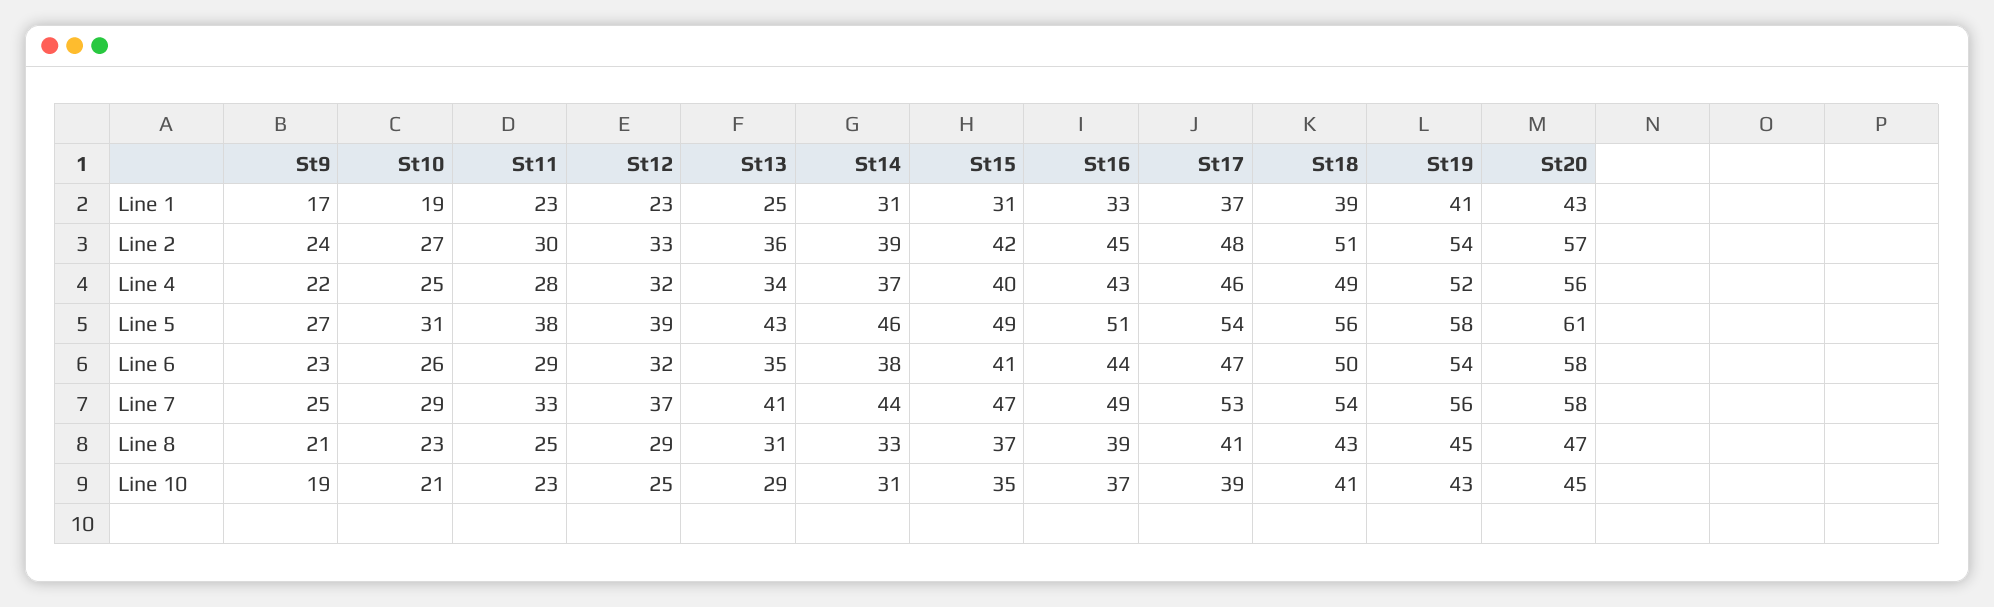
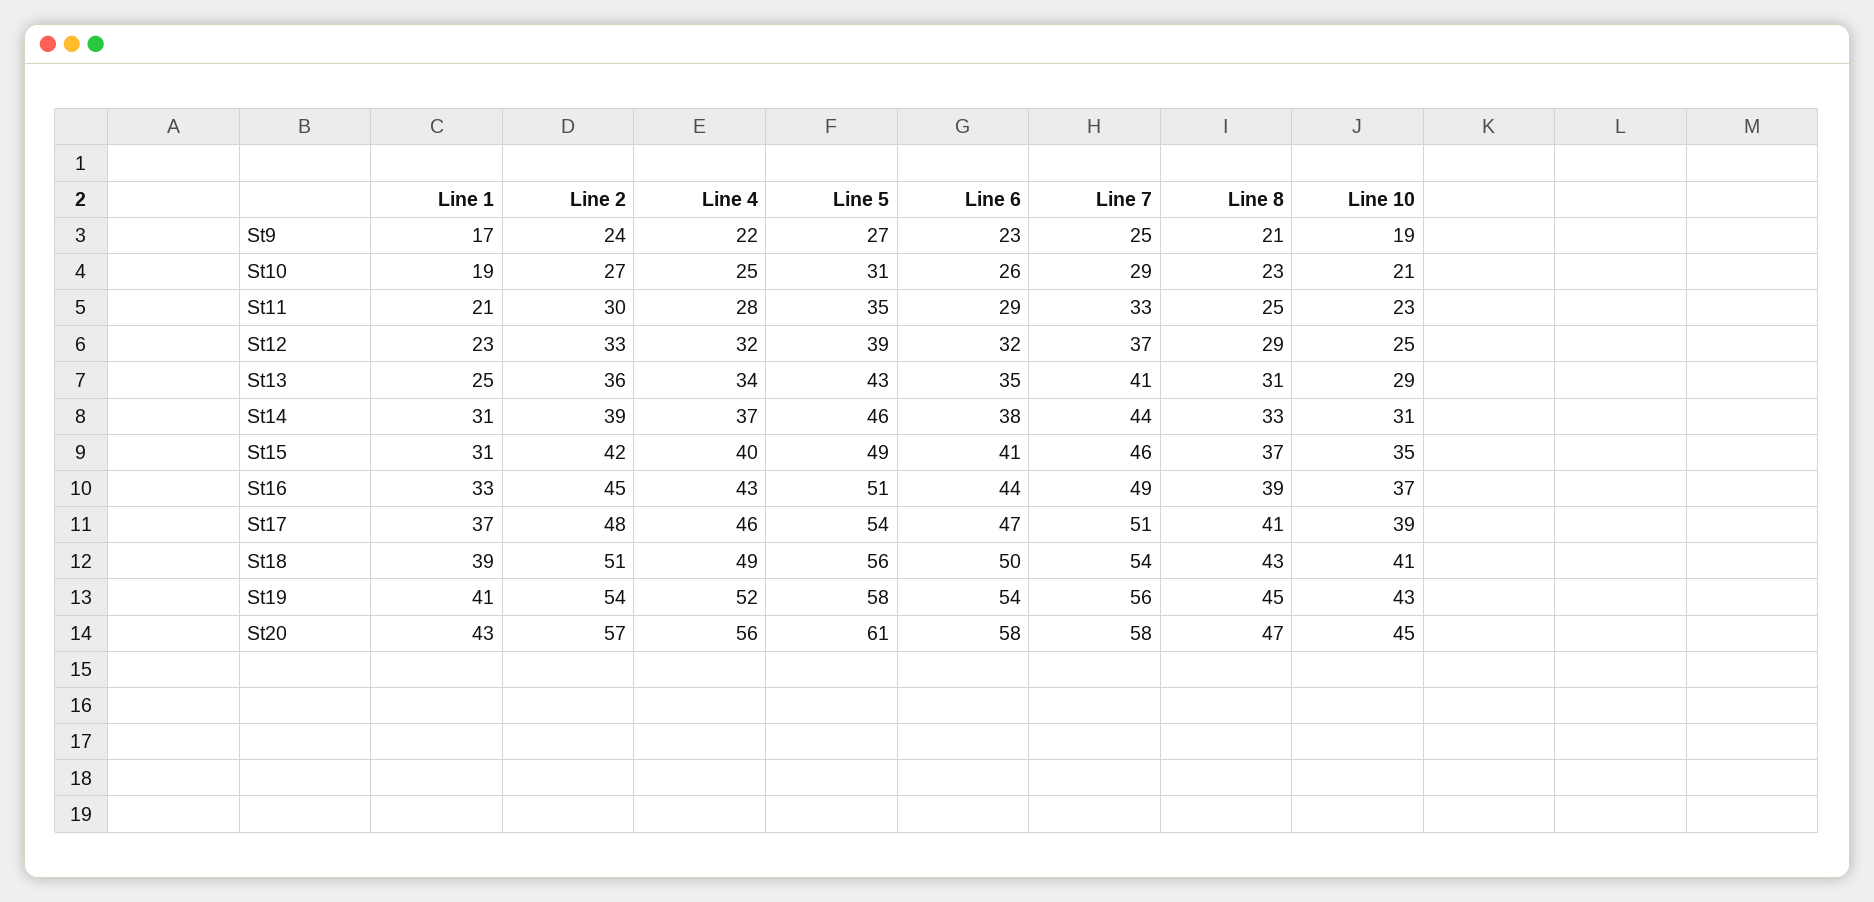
St11, Line 1: 23 -> 21
St11, Line 5: 38 -> 35
St15, Line 7: 47 -> 46
St17, Line 7: 53 -> 51

